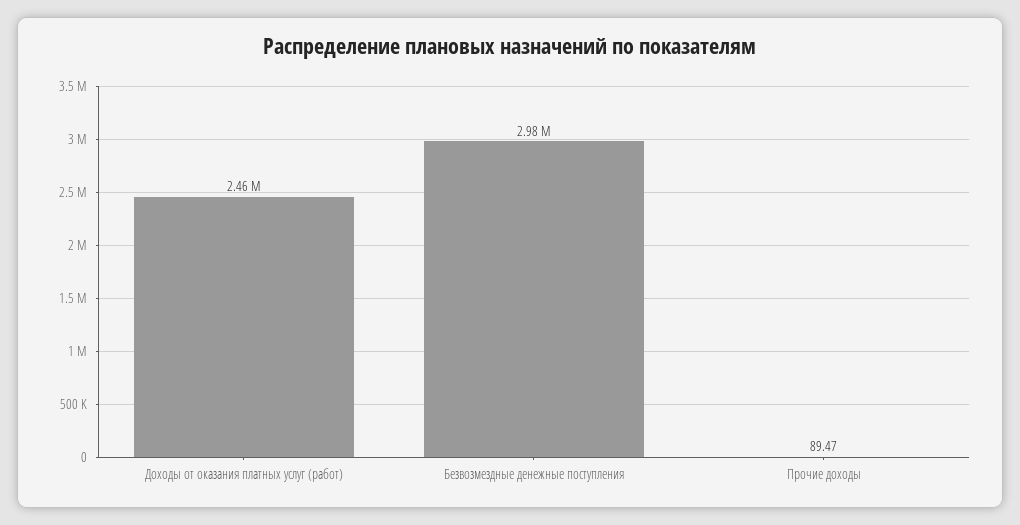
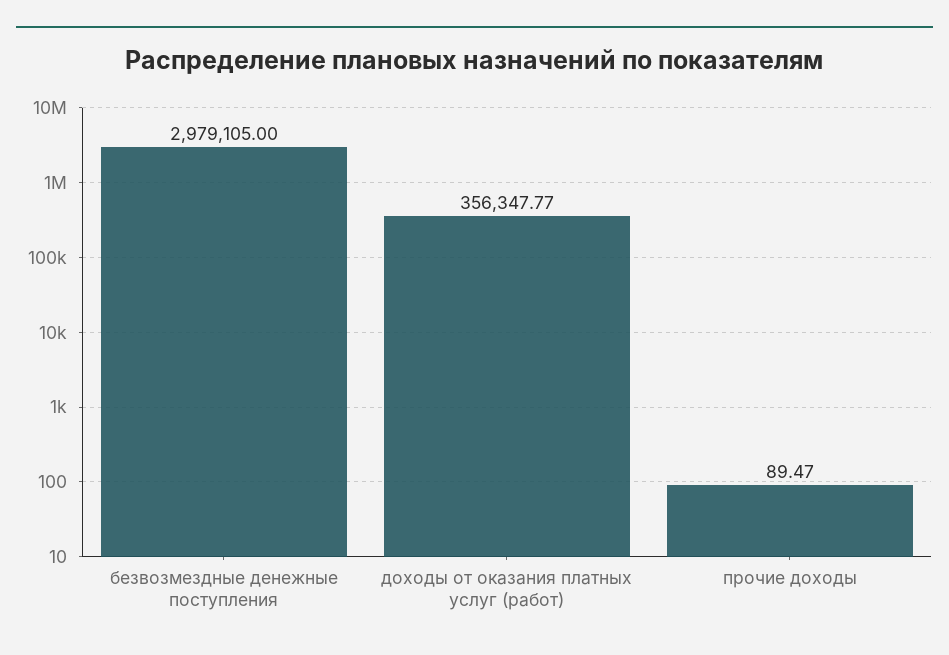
Доходы от оказания платных услуг (работ): 2460000 -> 356347.77

